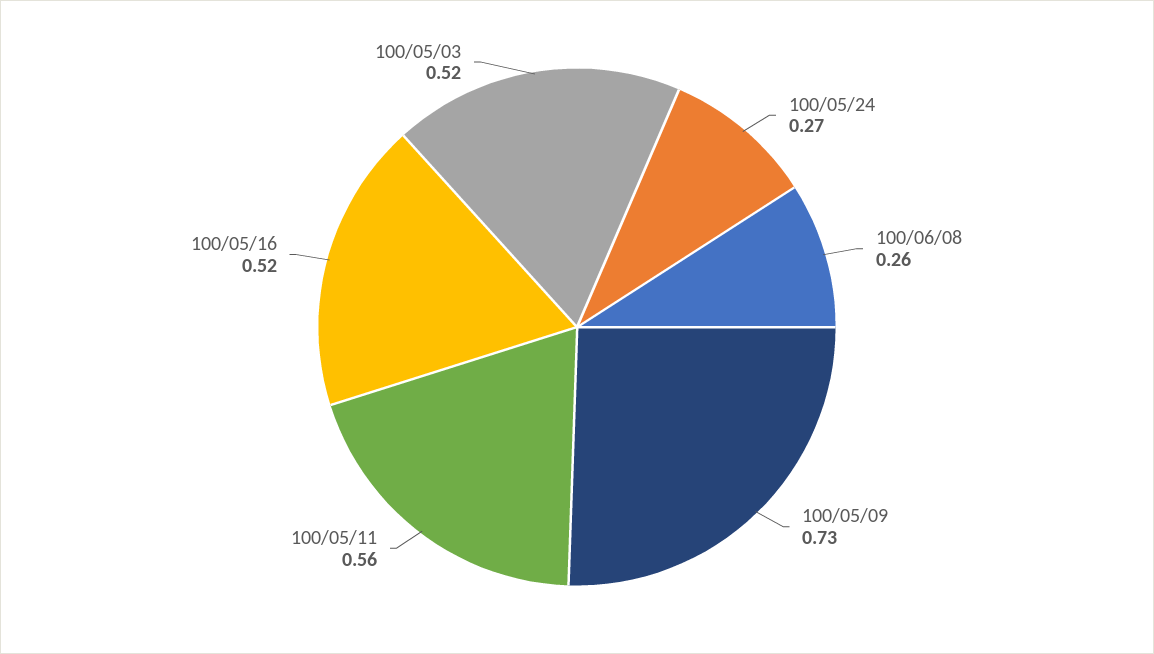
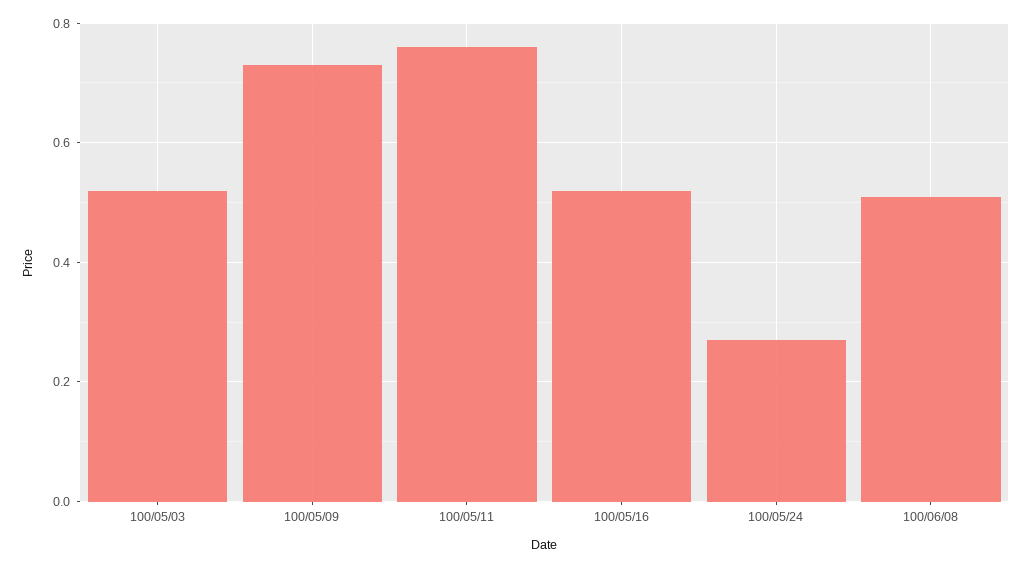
100/06/08: 0.26 -> 0.5
100/05/11: 0.56 -> 0.75

